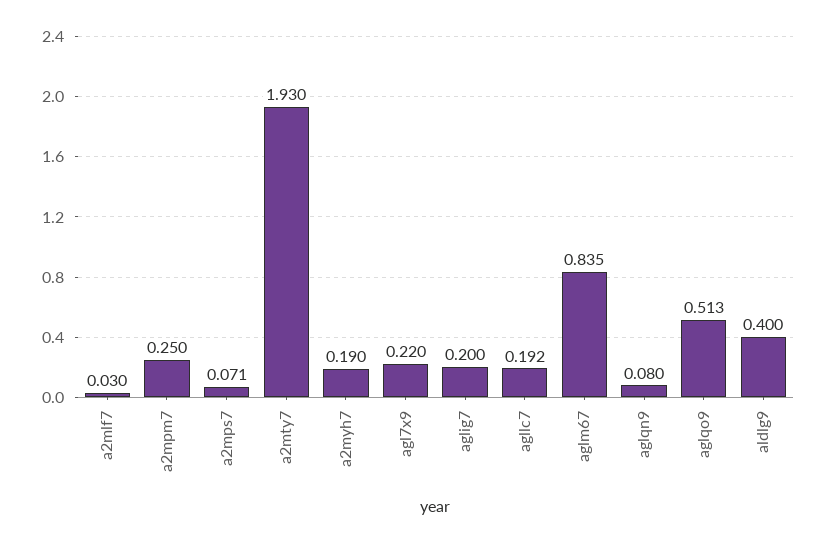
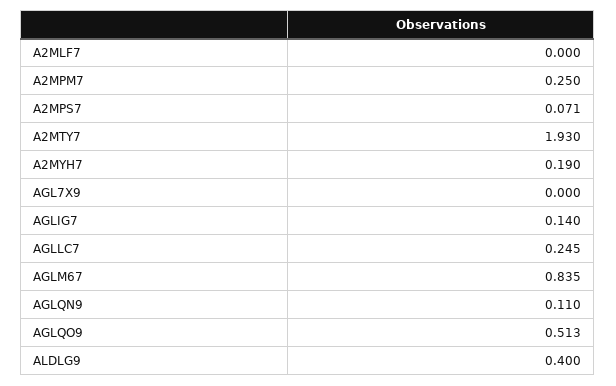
a2mlf7: 0.03 -> 0
agl7x9: 0.22 -> 0
aglig7: 0.2 -> 0.14
agllc7: 0.192 -> 0.245
aglqn9: 0.08 -> 0.11

